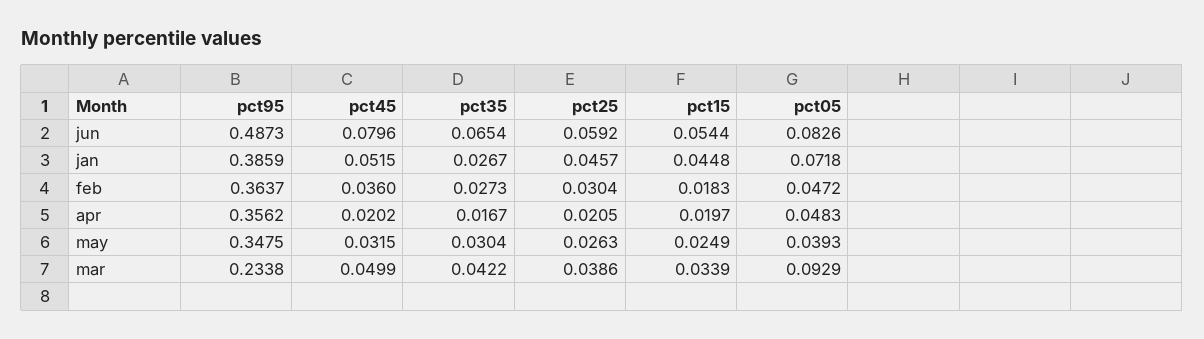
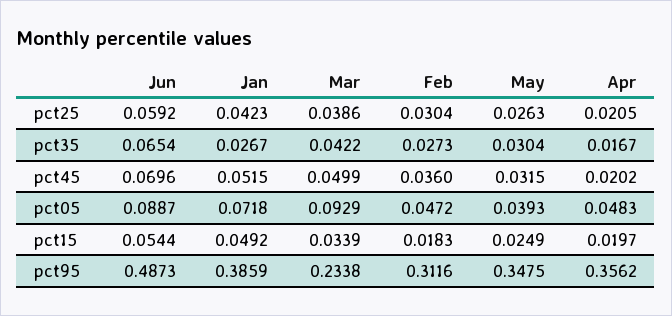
pct45, jun: 0.0796 -> 0.0696
pct05, jun: 0.0826 -> 0.0887
pct25, jan: 0.0457 -> 0.0423
pct15, jan: 0.0448 -> 0.0492
pct95, feb: 0.3637 -> 0.3116

